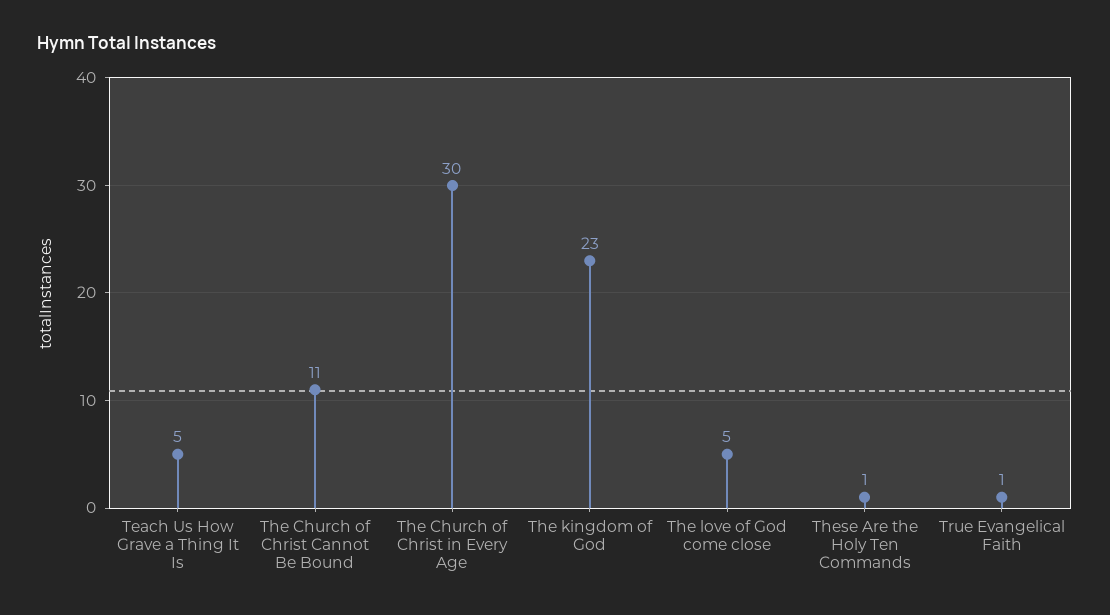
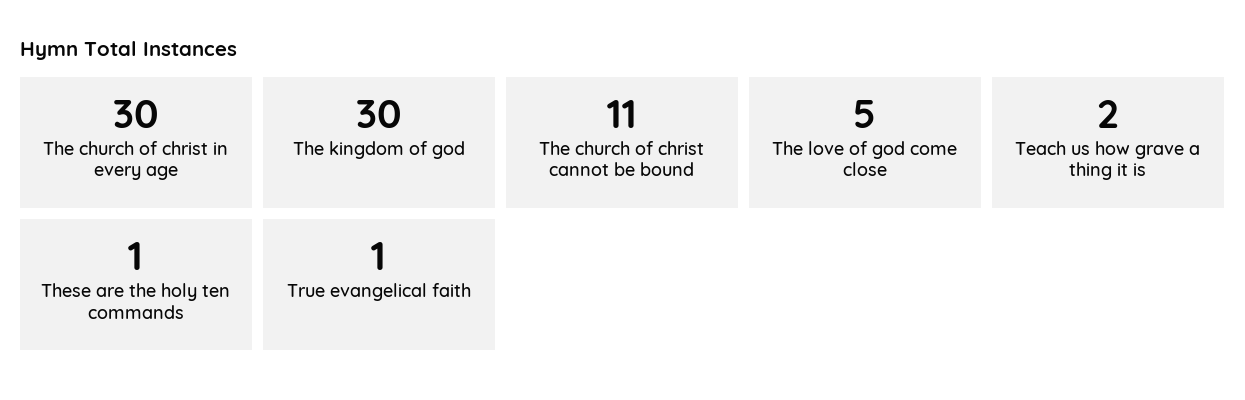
Teach Us How Grave a Thing It Is: 5 -> 2
The kingdom of God: 23 -> 30

